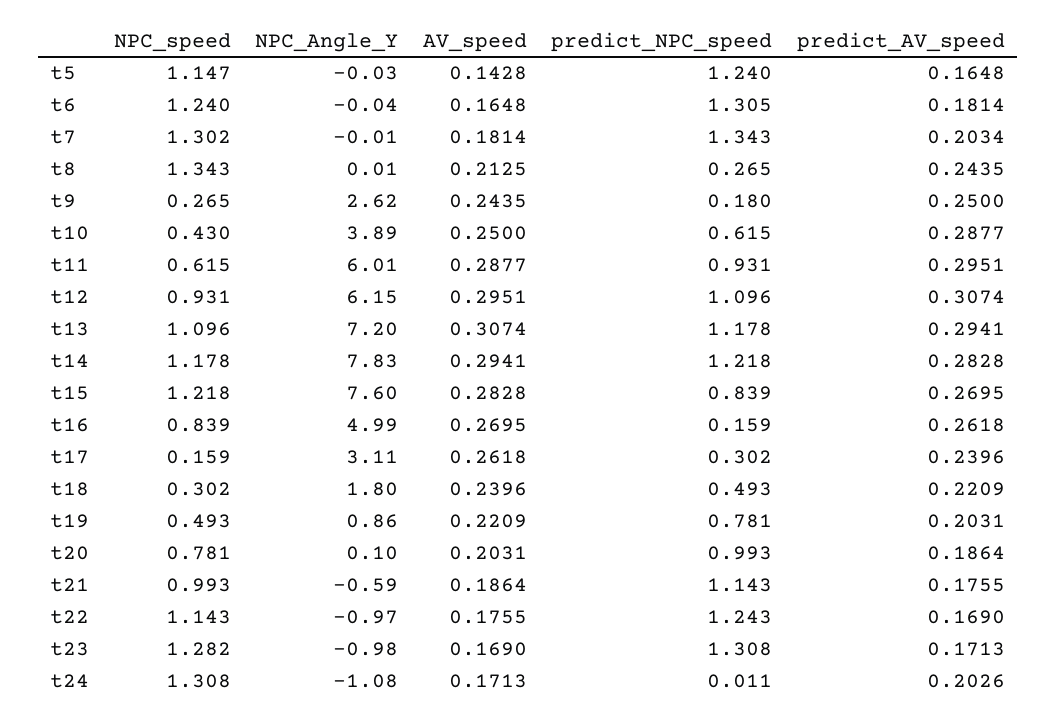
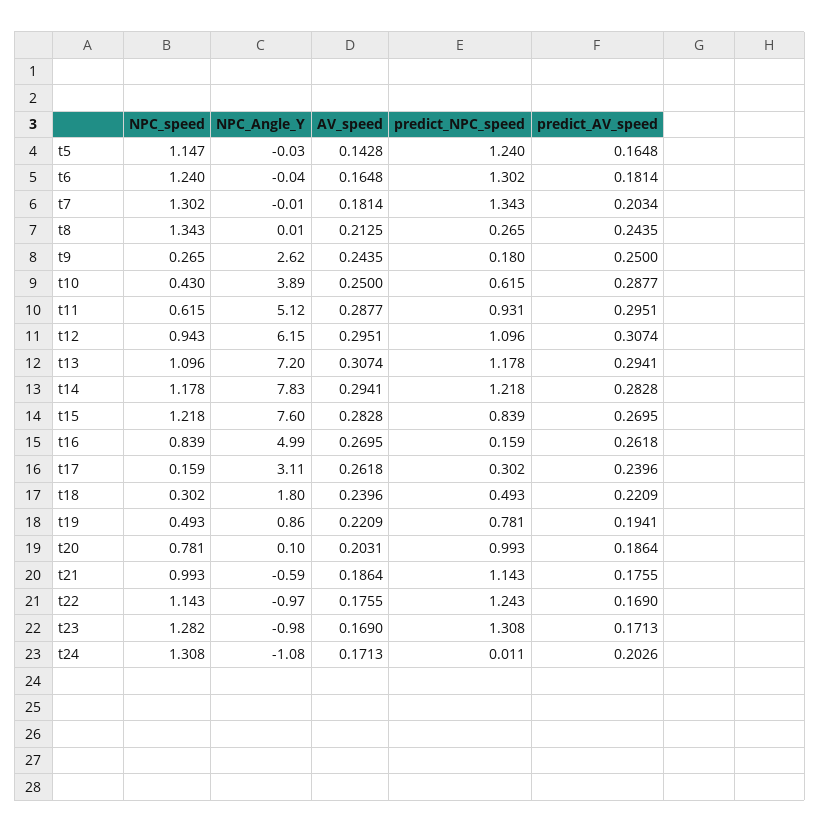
predict_NPC_speed, t6: 1.305 -> 1.302
NPC_Angle_Y, t11: 6.01 -> 5.12
NPC_speed, t12: 0.931 -> 0.943
predict_AV_speed, t19: 0.2031 -> 0.1941

